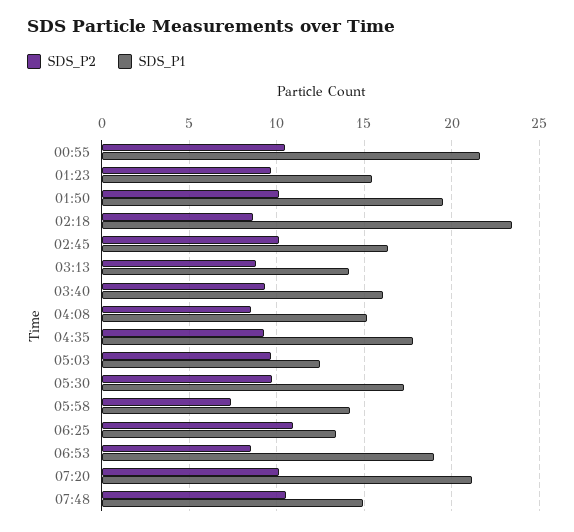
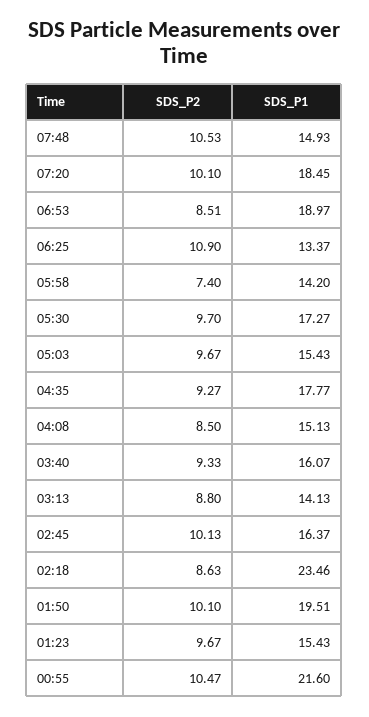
SDS_P1, 05:03: 12.5 -> 15.43
SDS_P1, 07:20: 21 -> 18.45

